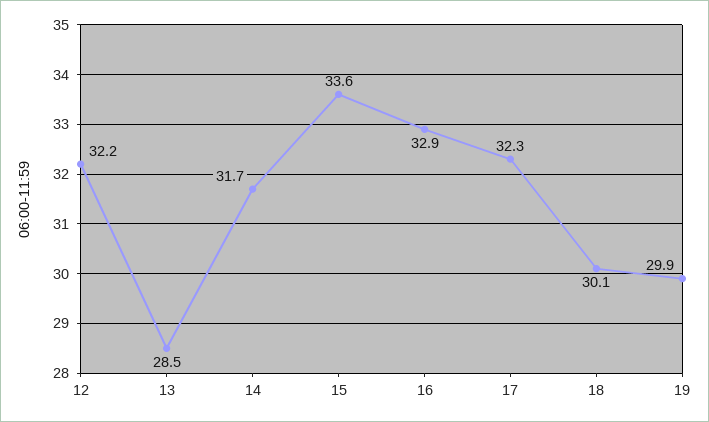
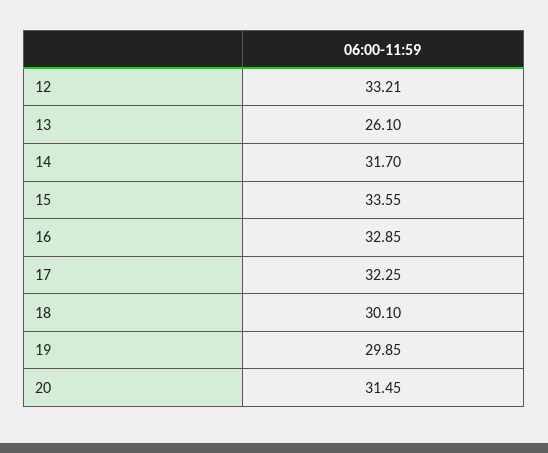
12: 32.2 -> 33.21
13: 28.5 -> 26.1
20: none -> 31.45

